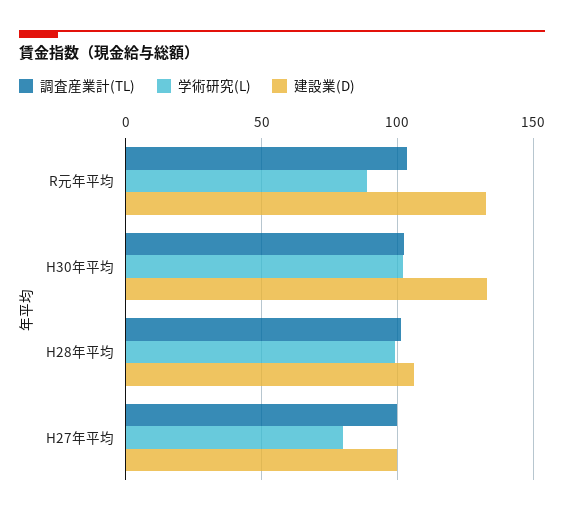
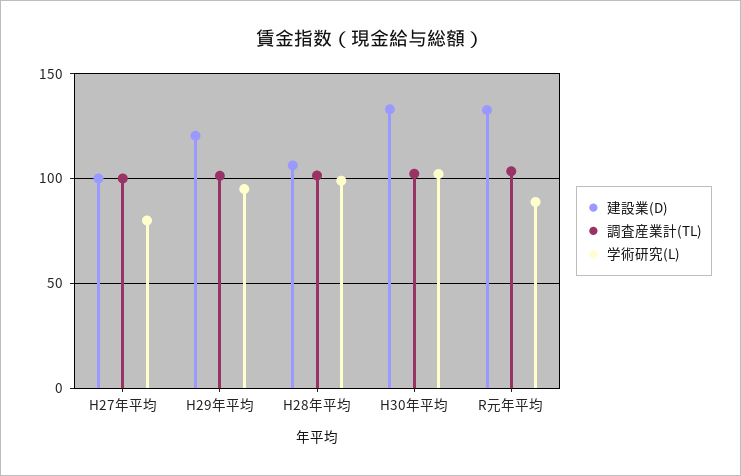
建設業(D), H29年平均: none -> 120
調査産業計(TL), H29年平均: none -> 100
学術研究(L), H29年平均: none -> 95

